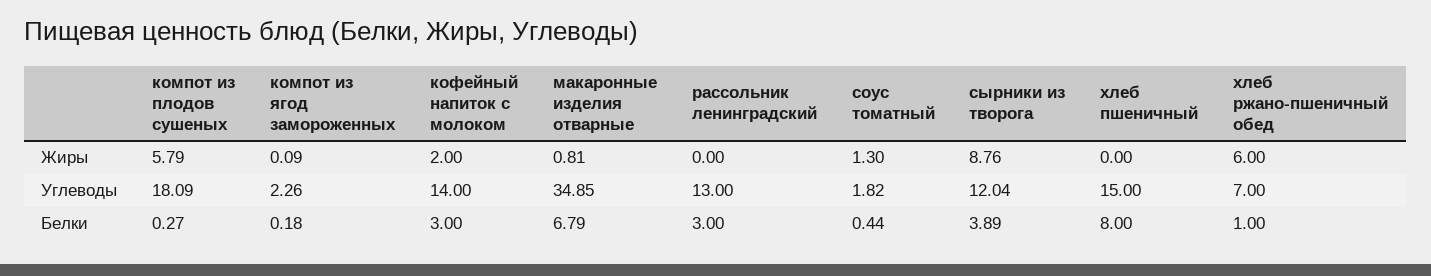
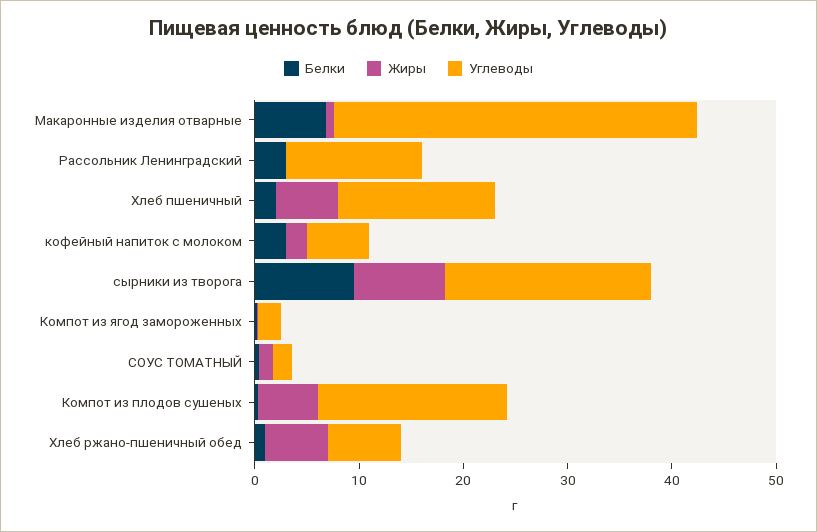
Жиры, хлеб пшеничный: 0 -> 6
Углеводы, кофейный напиток с молоком: 14 -> 6
Углеводы, сырники из творога: 12.04 -> 20
Белки, сырники из творога: 3.89 -> 10
Белки, хлеб пшеничный: 8 -> 2

